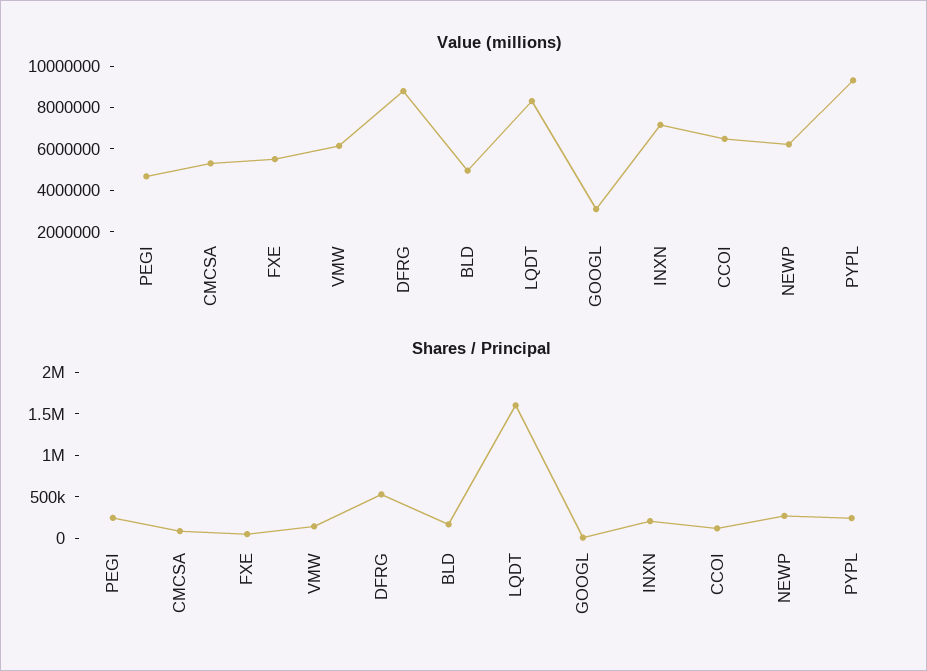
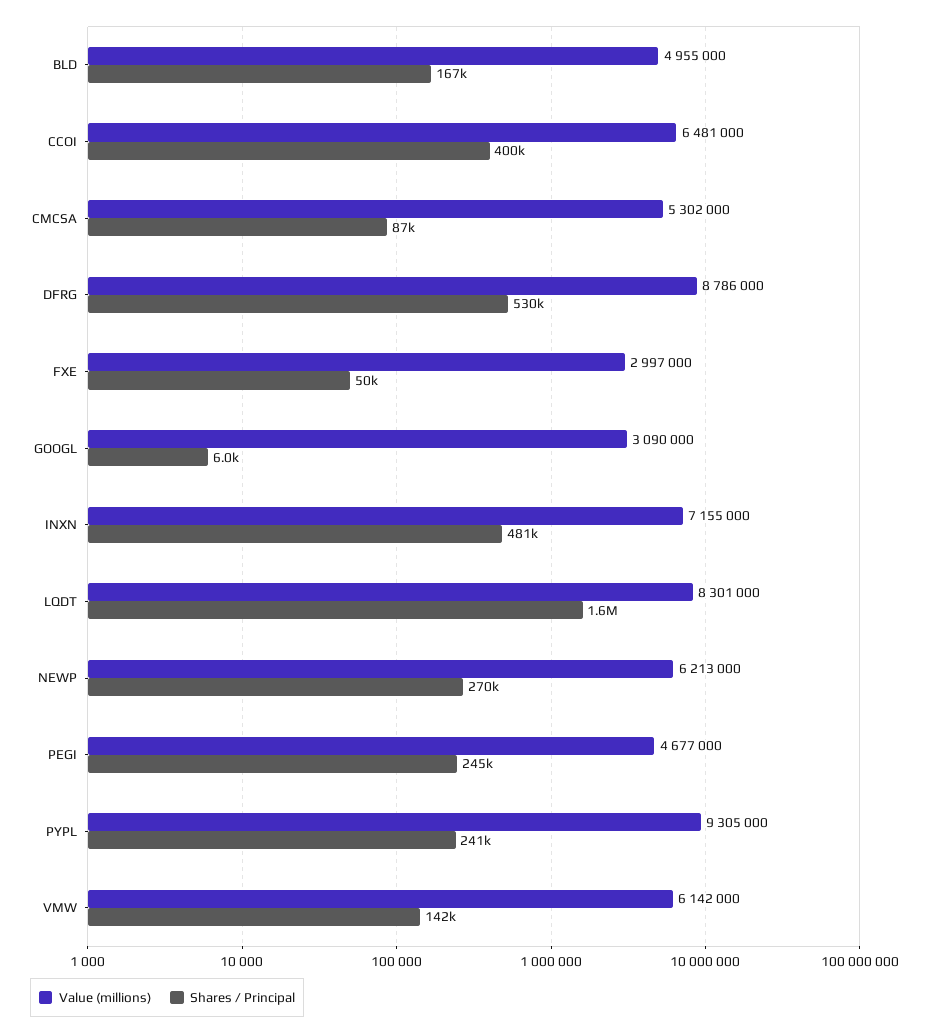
Value (millions), FXE: 5500000 -> 2997000
Shares / Principal, INXN: 200000 -> 481000
Shares / Principal, CCOI: 100000 -> 400000

